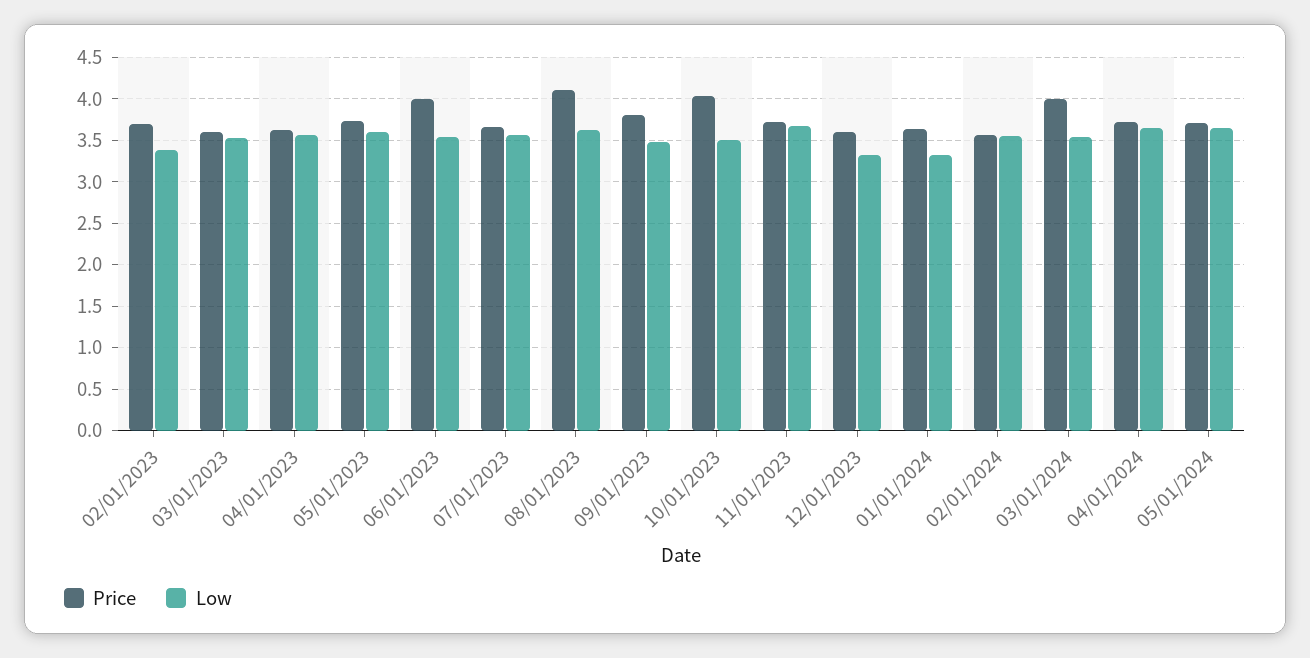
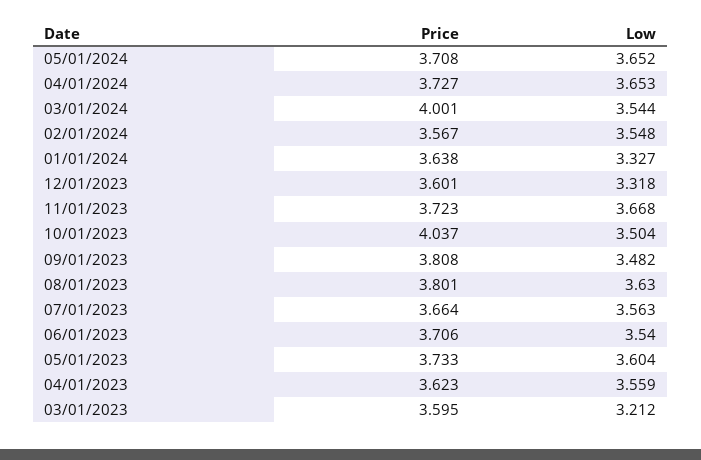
Price, 02/01/2023: 3.7 -> none
Low, 02/01/2023: 3.4 -> none
Low, 03/01/2023: 3.5 -> 3.212
Price, 06/01/2023: 4 -> 3.706
Price, 08/01/2023: 4.1 -> 3.801

